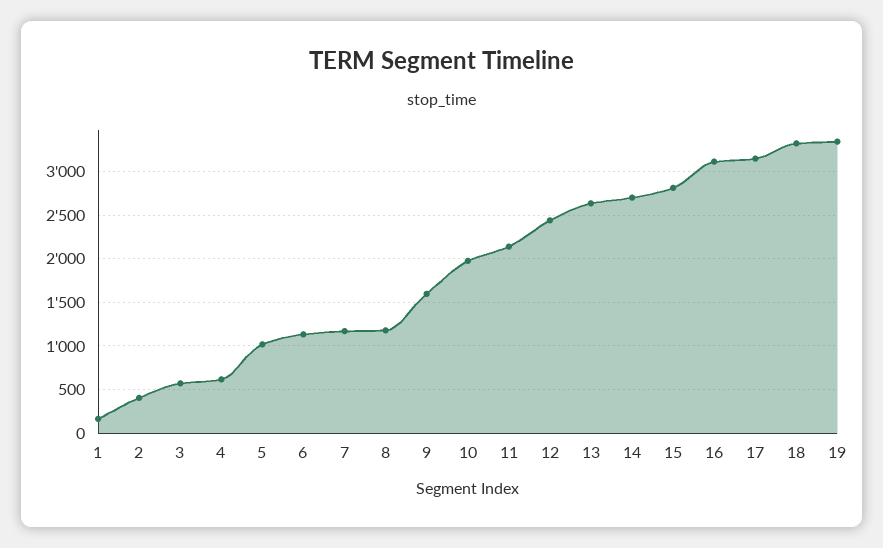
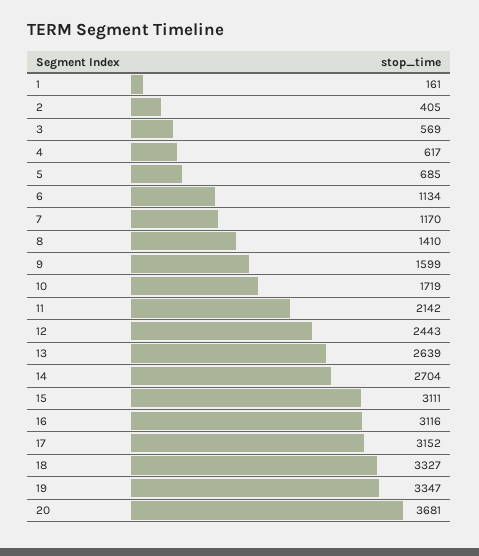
5: 1000 -> 685
8: 1200 -> 1410
10: 2000 -> 1719
15: 2800 -> 3111
20: none -> 3681

